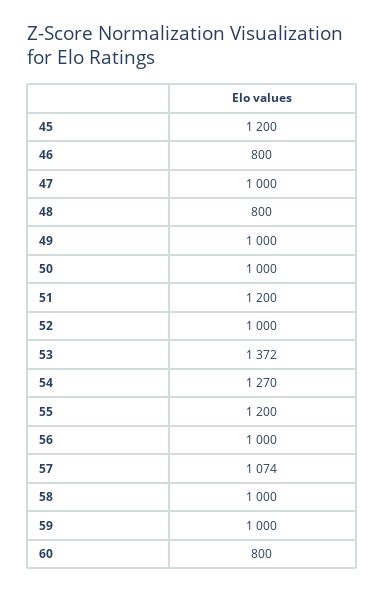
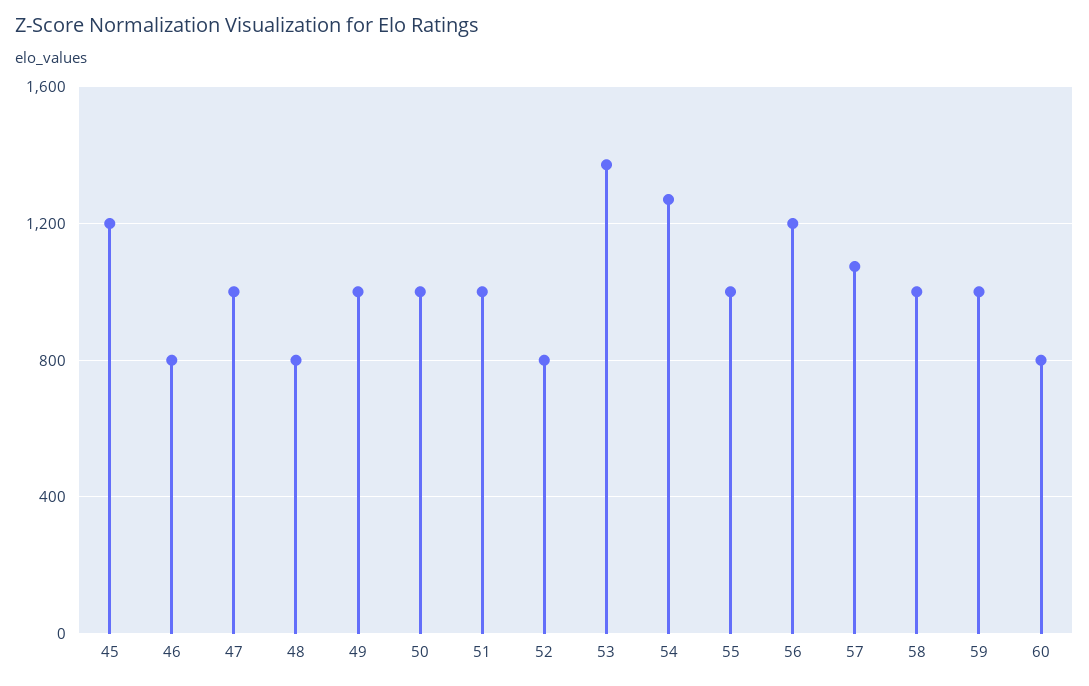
51: 1200 -> 1000
52: 1000 -> 800
55: 1200 -> 1000
56: 1000 -> 1200

